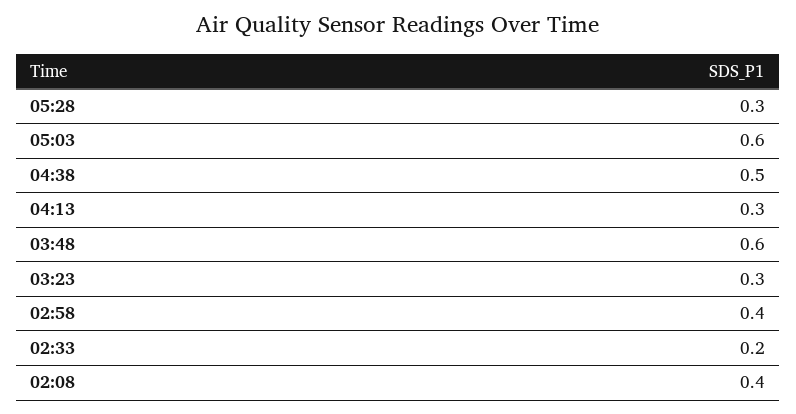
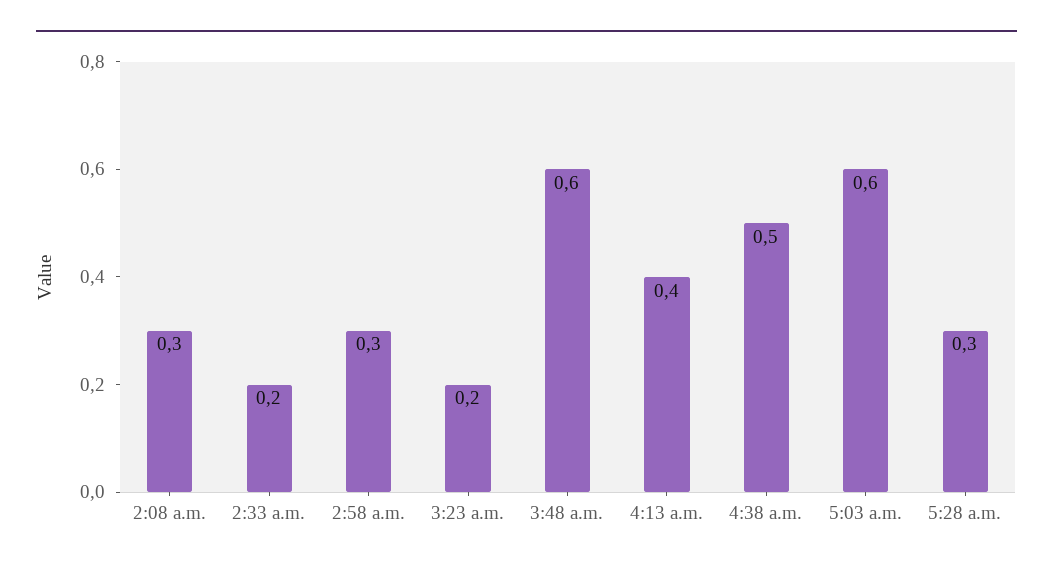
04:13: 0.3 -> 0.4
03:23: 0.3 -> 0.2
02:58: 0.4 -> 0.3
02:08: 0.4 -> 0.3

